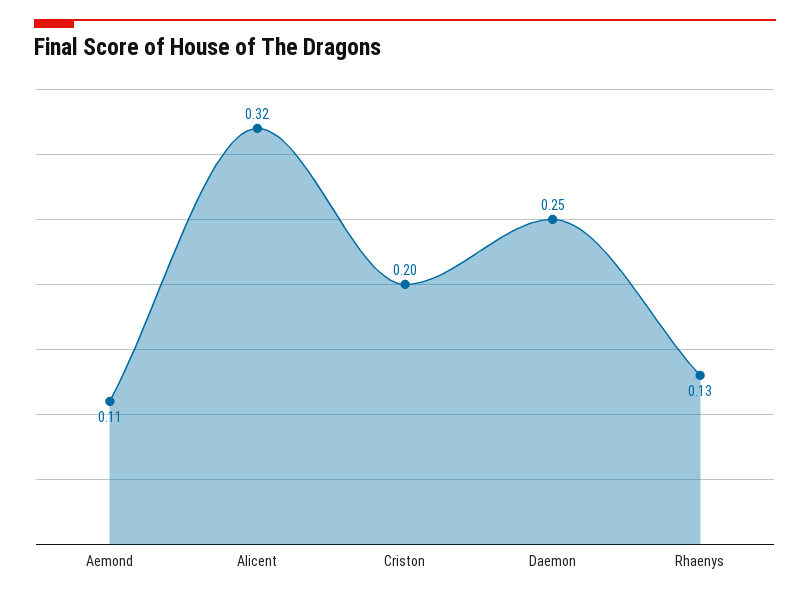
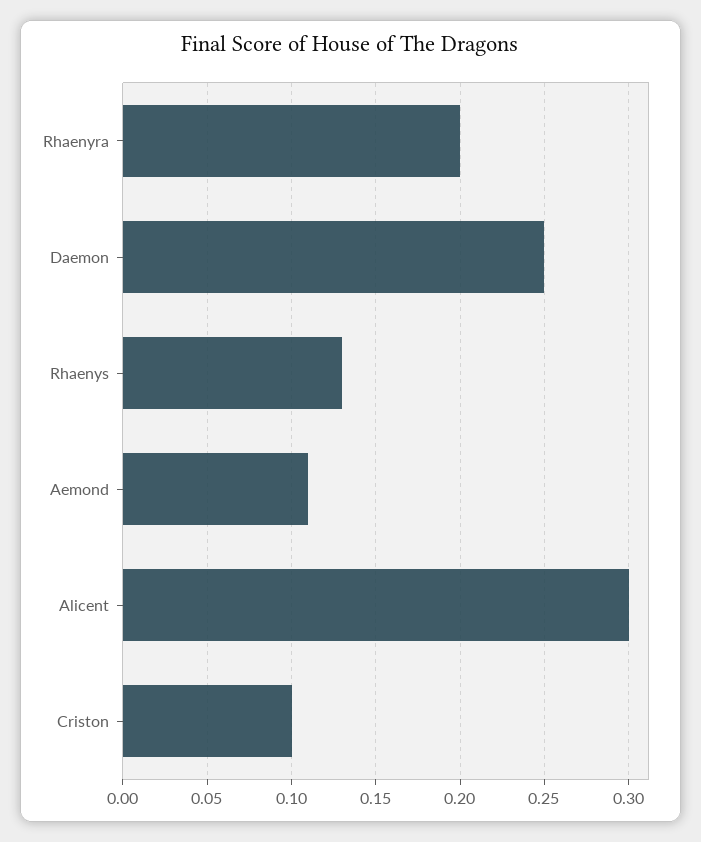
Alicent: 0.32 -> 0.3
Criston: 0.2 -> 0.1
Rhaenyra: none -> 0.2

